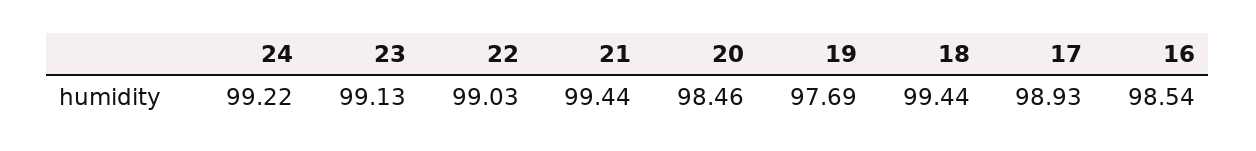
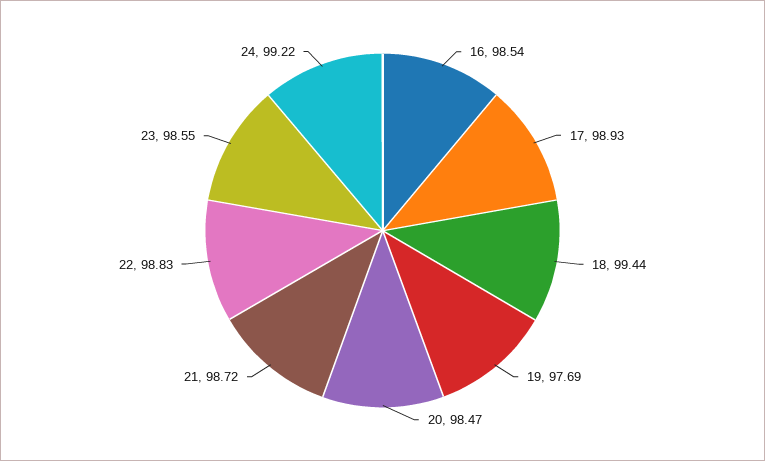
23: 99.13 -> 98.55
22: 99.03 -> 98.83
21: 99.44 -> 98.72
20: 98.46 -> 98.47

